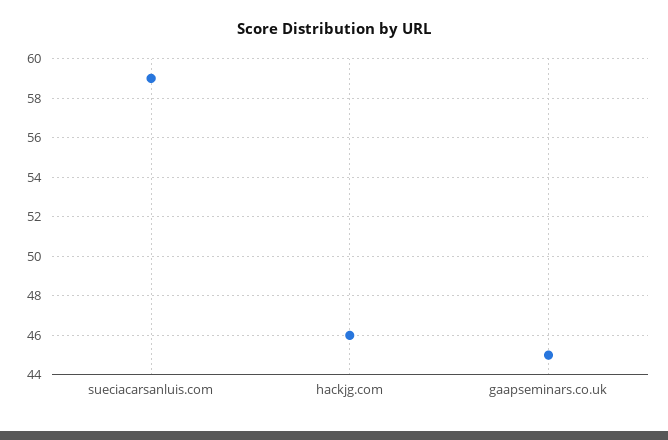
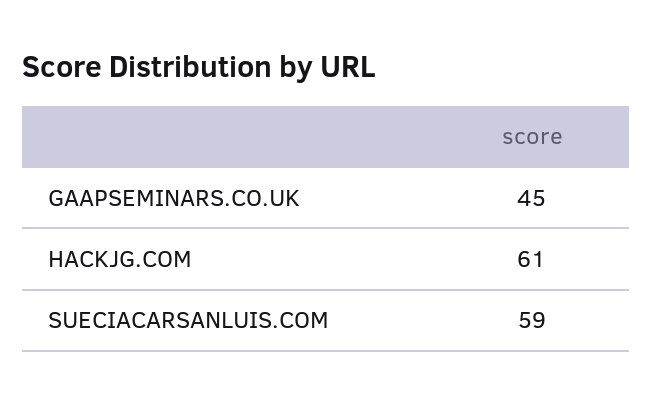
hackjg.com: 46 -> 61

